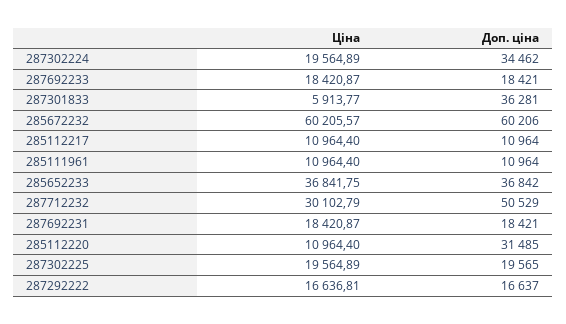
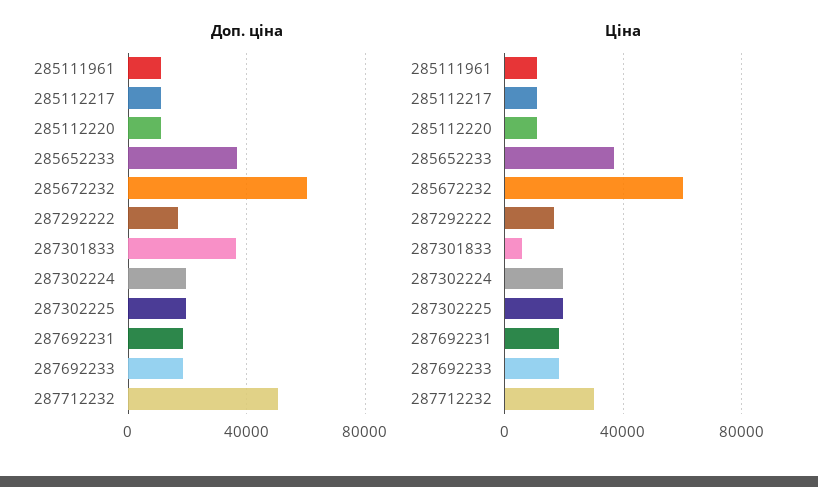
Доп. ціна, 287302224: 34462 -> 20000
Доп. ціна, 285112220: 31485 -> 10000

